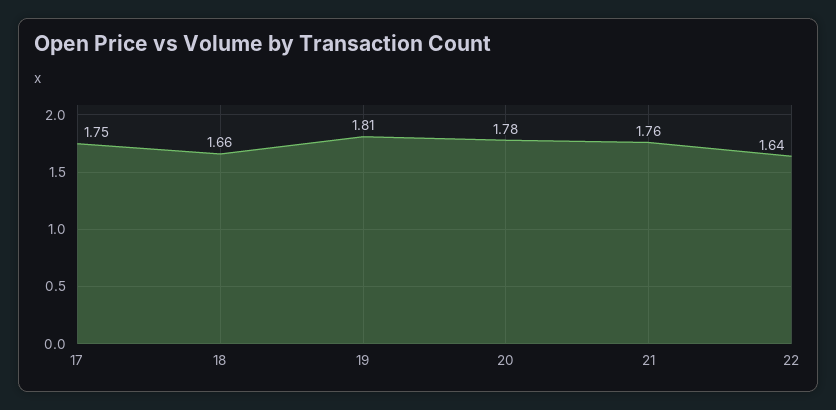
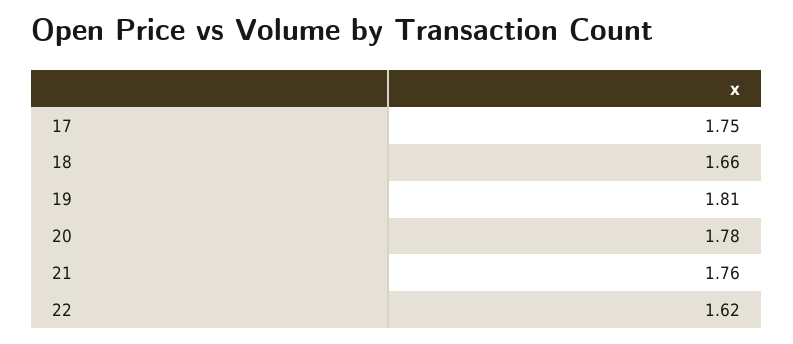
22: 1.64 -> 1.62

